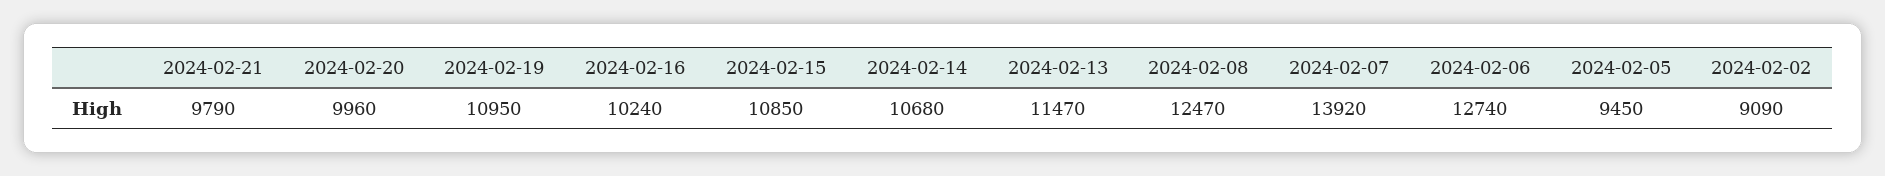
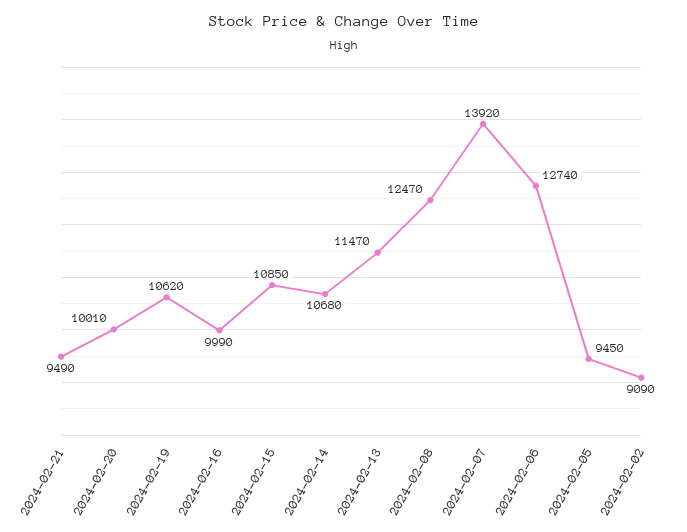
2024-02-21: 9790 -> 9490
2024-02-20: 9960 -> 10010
2024-02-19: 10950 -> 10620
2024-02-16: 10240 -> 9990

